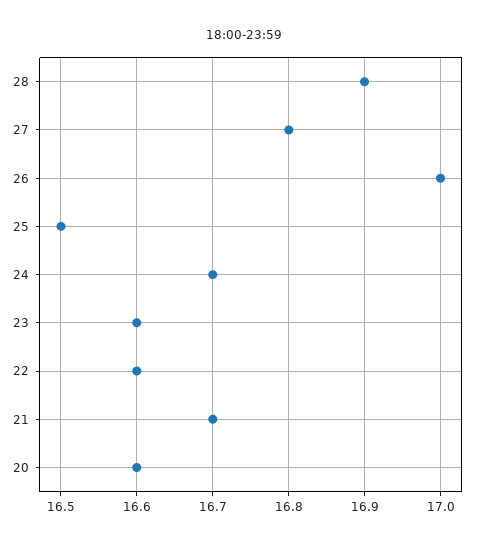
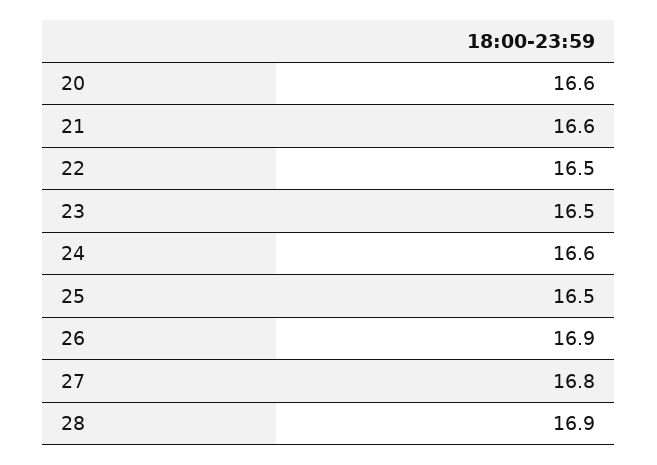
26: 17 -> 16.9
24: 16.7 -> 16.6
23: 16.6 -> 16.5
22: 16.6 -> 16.5
21: 16.7 -> 16.6

